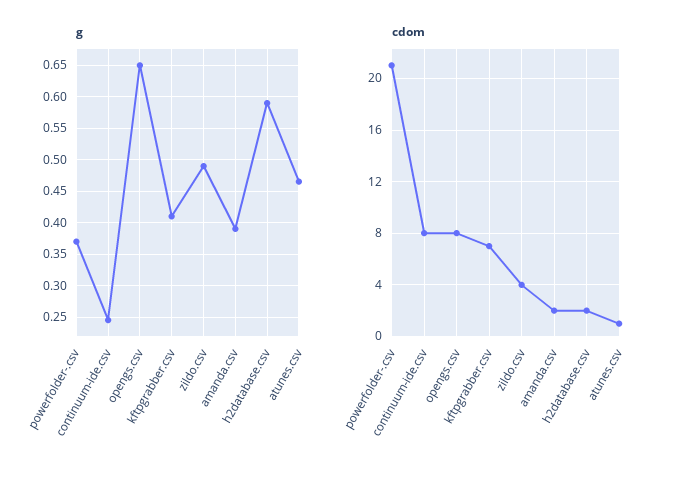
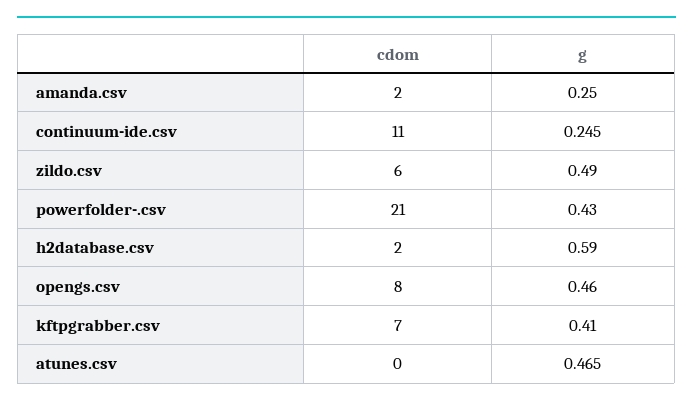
g, powerfolder-.csv: 0.37 -> 0.43
g, opengs.csv: 0.65 -> 0.46
g, amanda.csv: 0.39 -> 0.25
cdom, continuum-ide.csv: 8 -> 11
cdom, zildo.csv: 4 -> 6
cdom, atunes.csv: 1 -> 0

